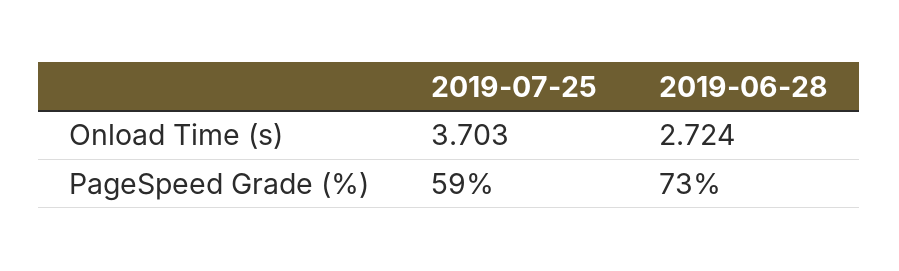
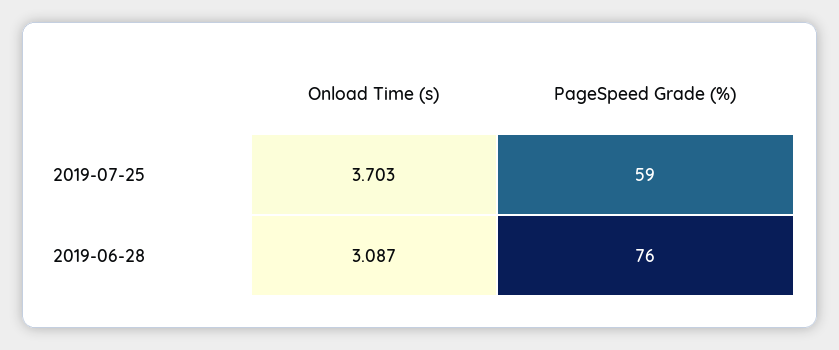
2019-06-28, Onload Time (s): 2.724 -> 3.087
2019-06-28, PageSpeed Grade (%): 73 -> 76

